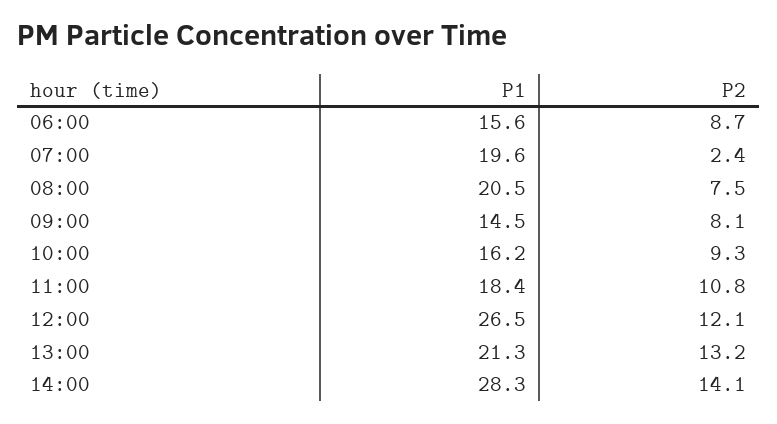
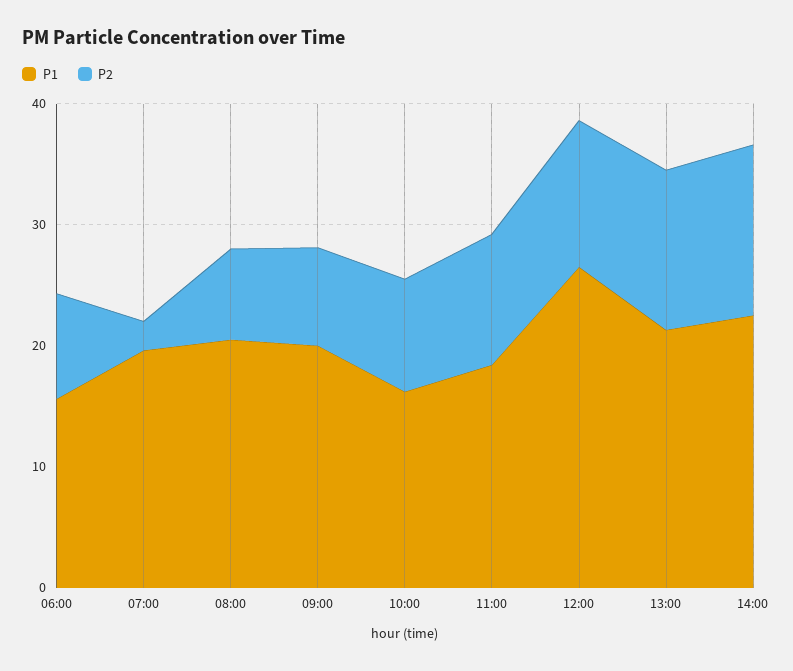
P1, 09:00: 14.5 -> 20
P1, 14:00: 28.3 -> 22

